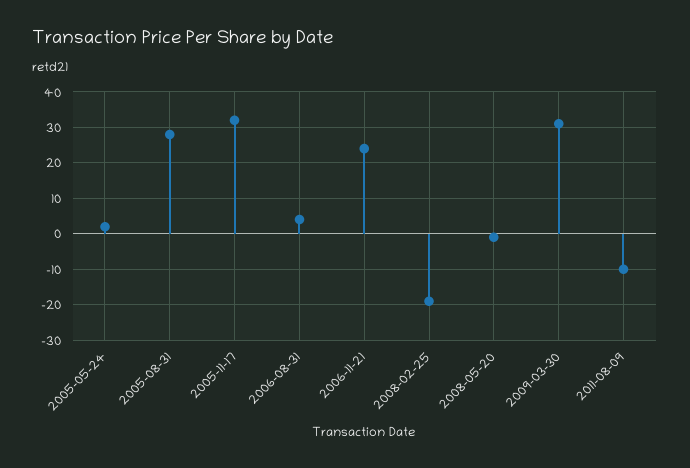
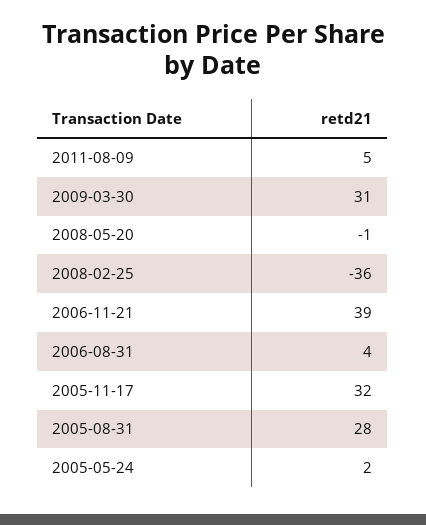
2006-11-21: 25 -> 39
2008-02-25: -20 -> -36
2011-08-09: -10 -> 5

